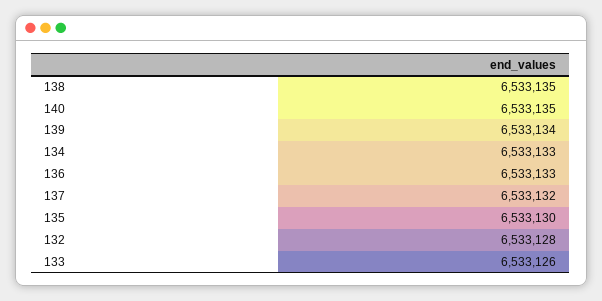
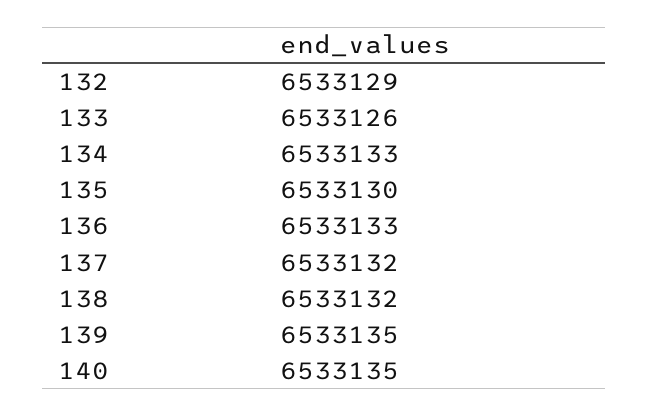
138: 6533135 -> 6533132
139: 6533134 -> 6533135
132: 6533128 -> 6533129

